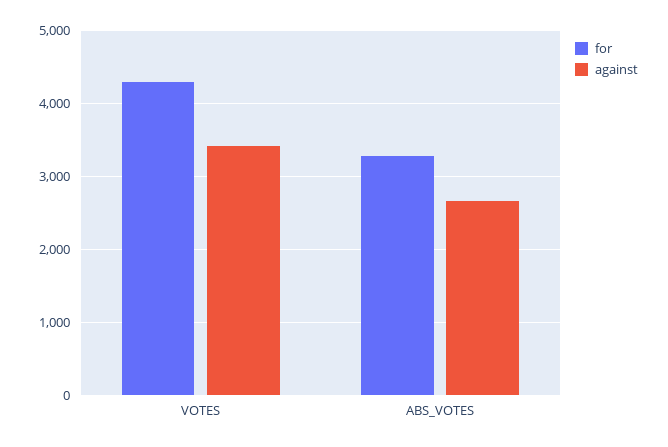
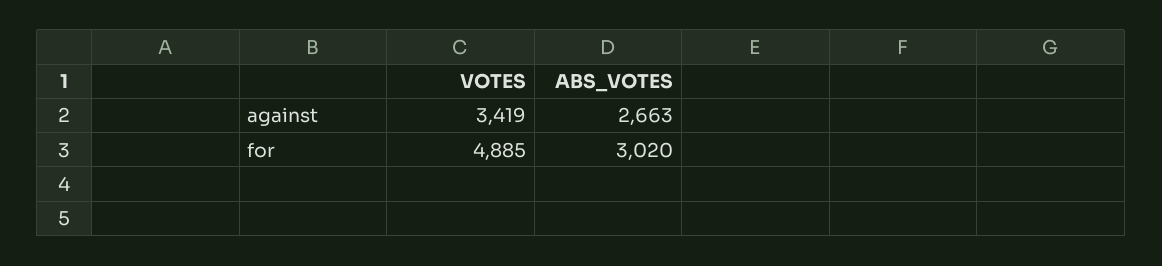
for, VOTES: 4300 -> 4885
for, ABS_VOTES: 3300 -> 3020

